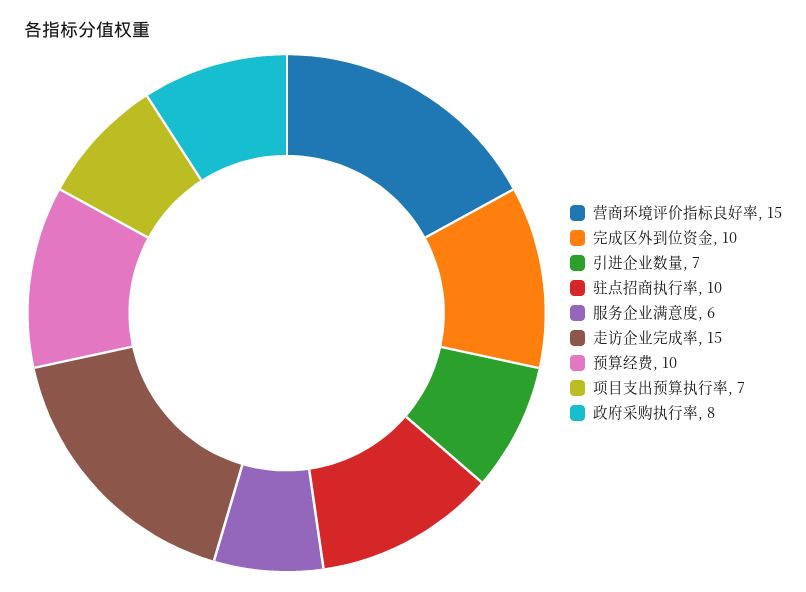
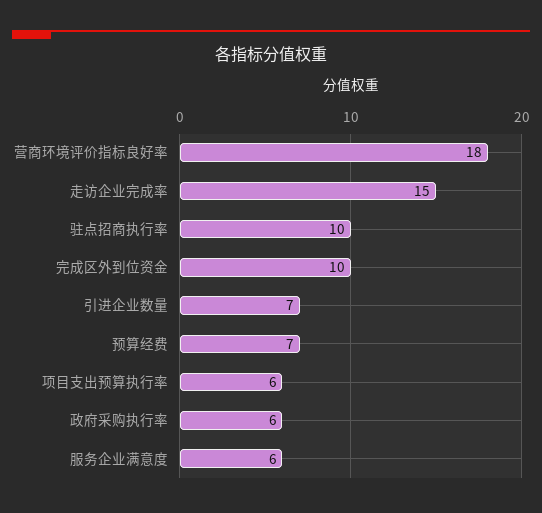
营商环境评价指标良好率: 15 -> 18
预算经费: 10 -> 7
项目支出预算执行率: 7 -> 6
政府采购执行率: 8 -> 6

